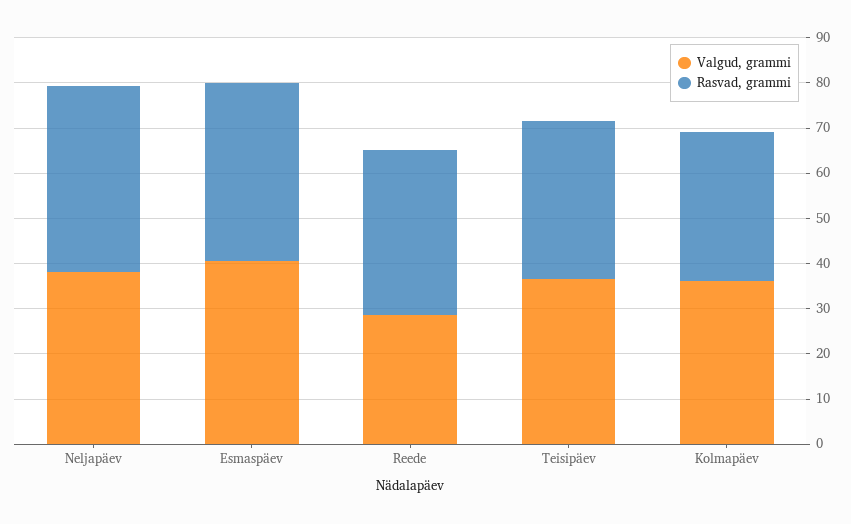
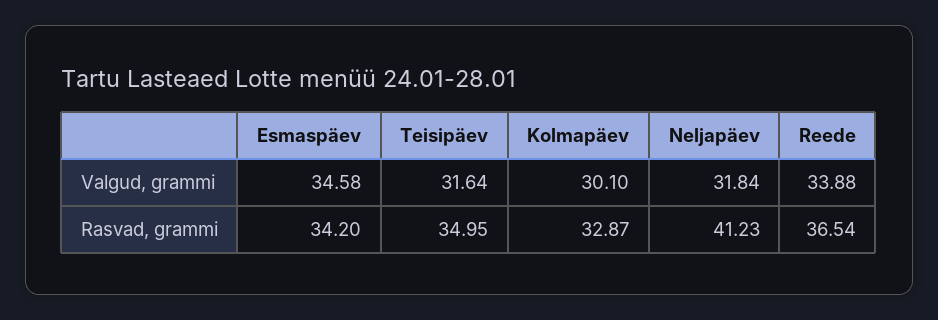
Valgud, grammi, Neljapäev: 38 -> 31.84
Valgud, grammi, Esmaspäev: 40 -> 34.58
Rasvad, grammi, Esmaspäev: 40 -> 34.2
Valgud, grammi, Reede: 28 -> 33.88
Valgud, grammi, Teisipäev: 36 -> 31.64
Valgud, grammi, Kolmapäev: 36 -> 30.1

